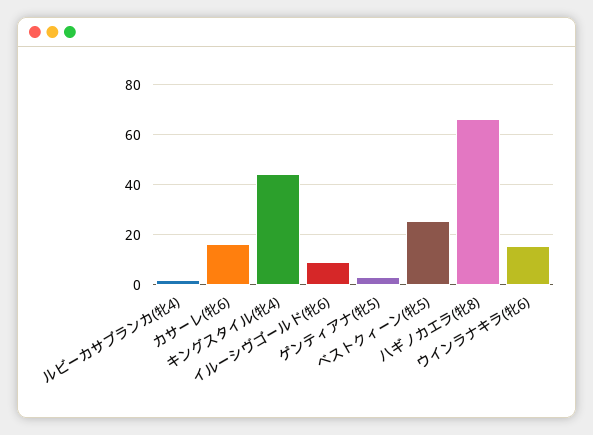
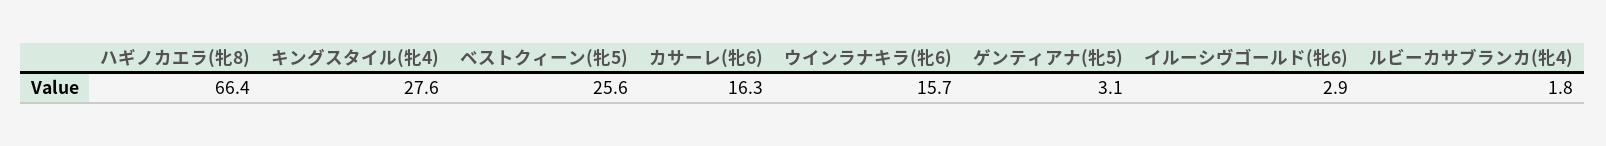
キングスタイル(牝4): 45 -> 27.6
イルーシヴゴールド(牝6): 10 -> 2.9

